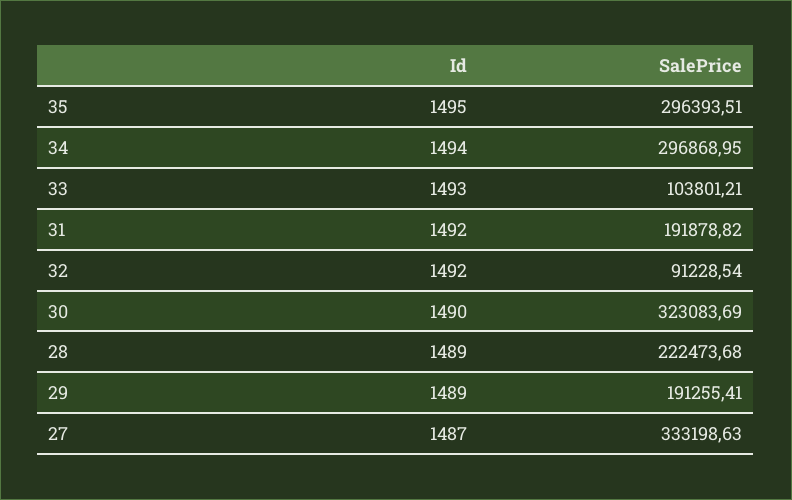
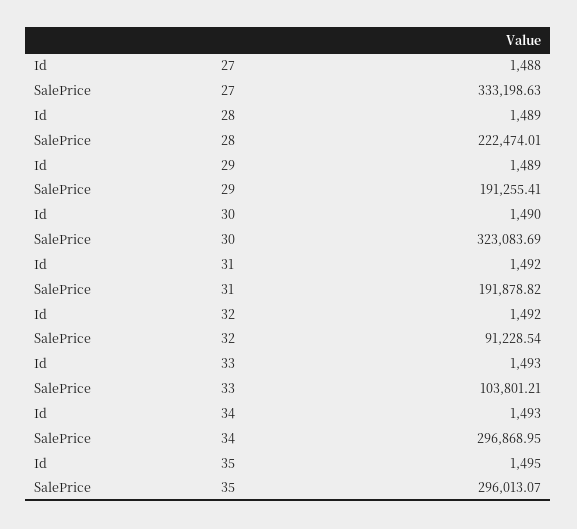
SalePrice, 35: 296393.51 -> 296013.07
Id, 34: 1494 -> 1493
SalePrice, 28: 222473.68 -> 222474.01
Id, 27: 1487 -> 1488

